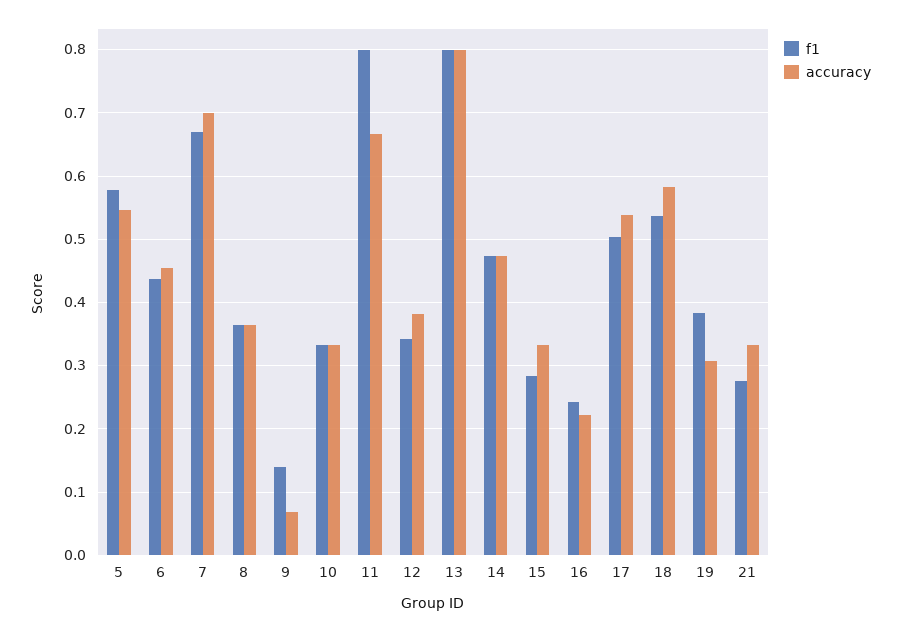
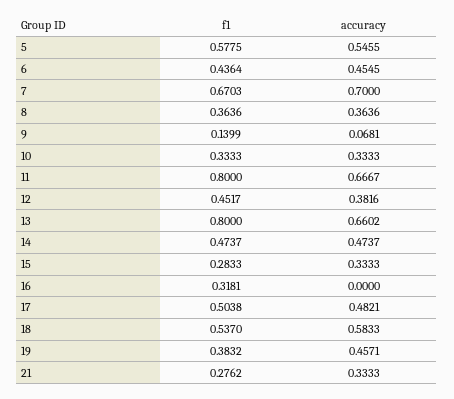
f1, 12: 0.34 -> 0.4517
accuracy, 13: 0.8 -> 0.6602
f1, 16: 0.24 -> 0.3181
accuracy, 16: 0.22 -> 0
accuracy, 17: 0.54 -> 0.4821
accuracy, 19: 0.31 -> 0.4571

